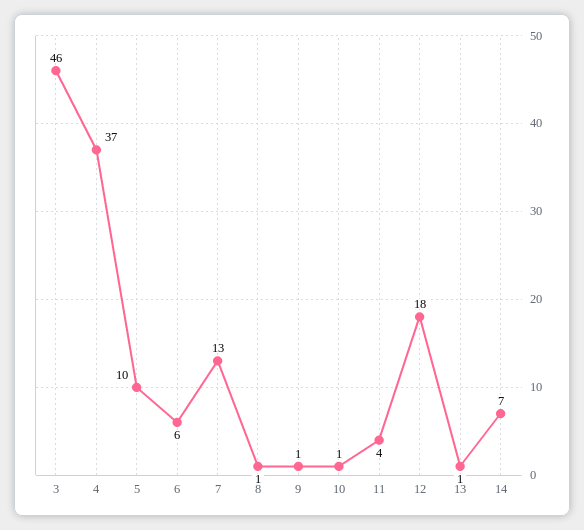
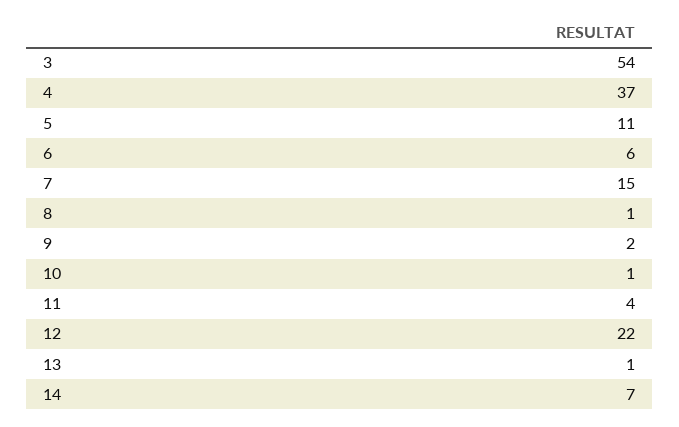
3: 46 -> 54
5: 10 -> 11
7: 13 -> 15
9: 1 -> 2
12: 18 -> 22

